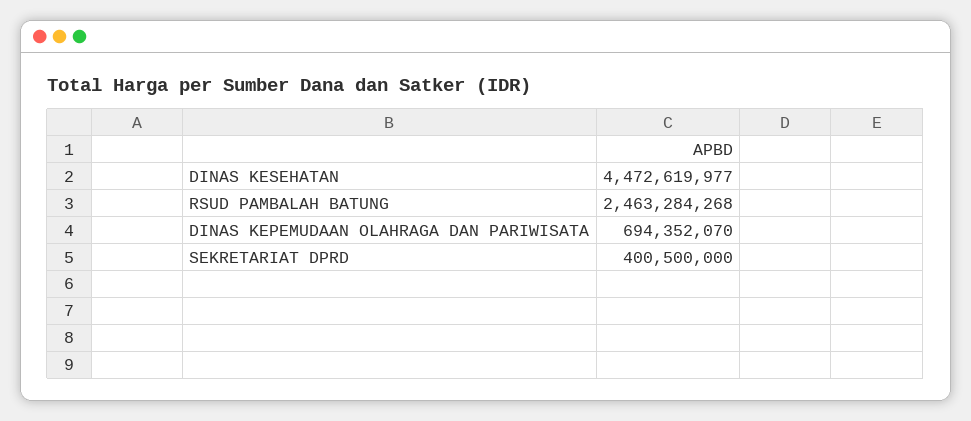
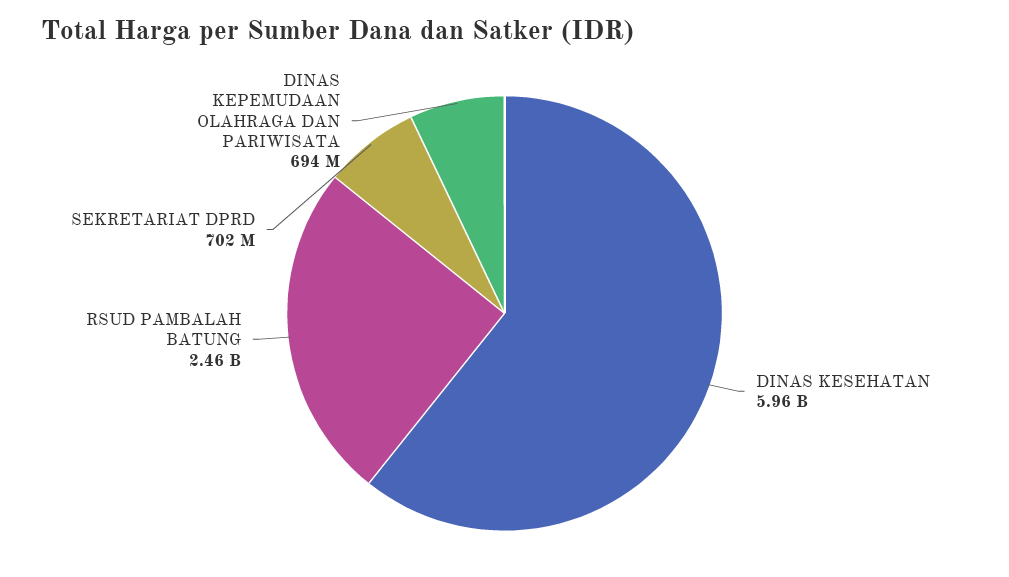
DINAS KESEHATAN: 4472619977 -> 5960000000
SEKRETARIAT DPRD: 400500000 -> 702000000

